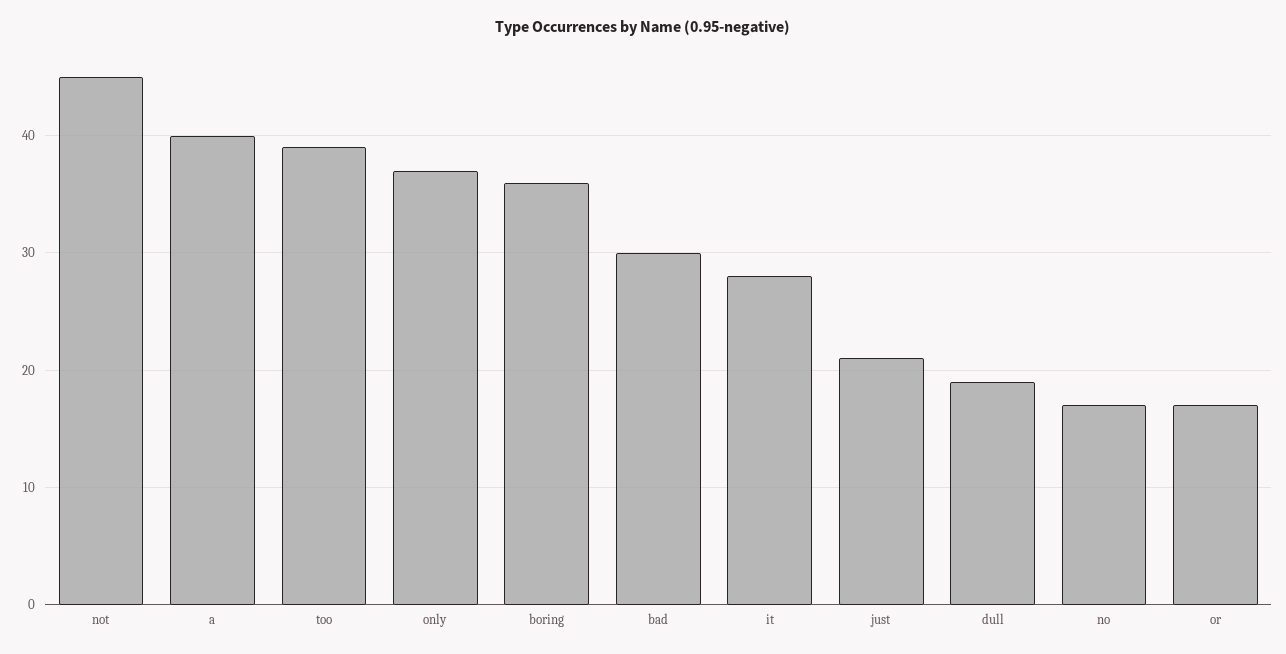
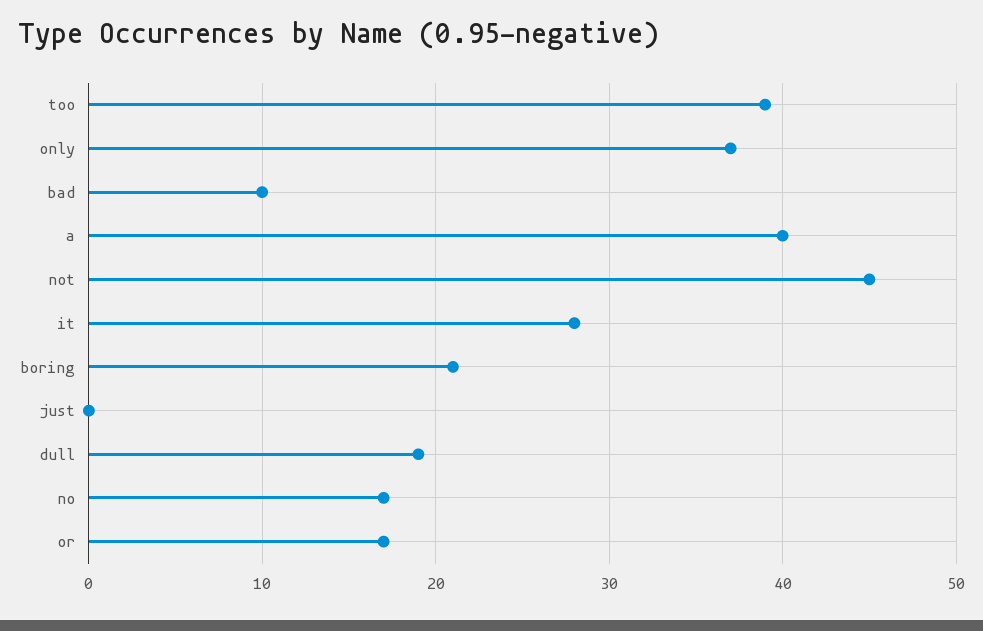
boring: 36 -> 21
bad: 30 -> 10
just: 21 -> 0

